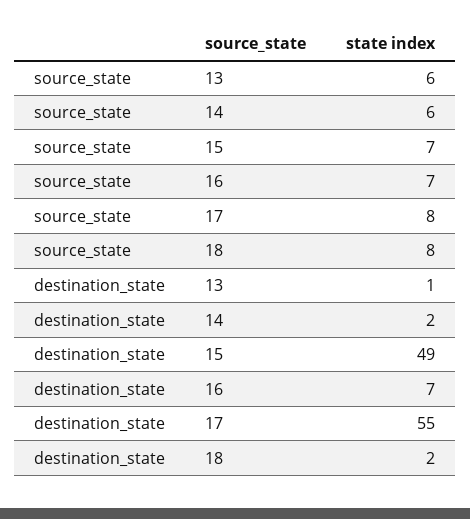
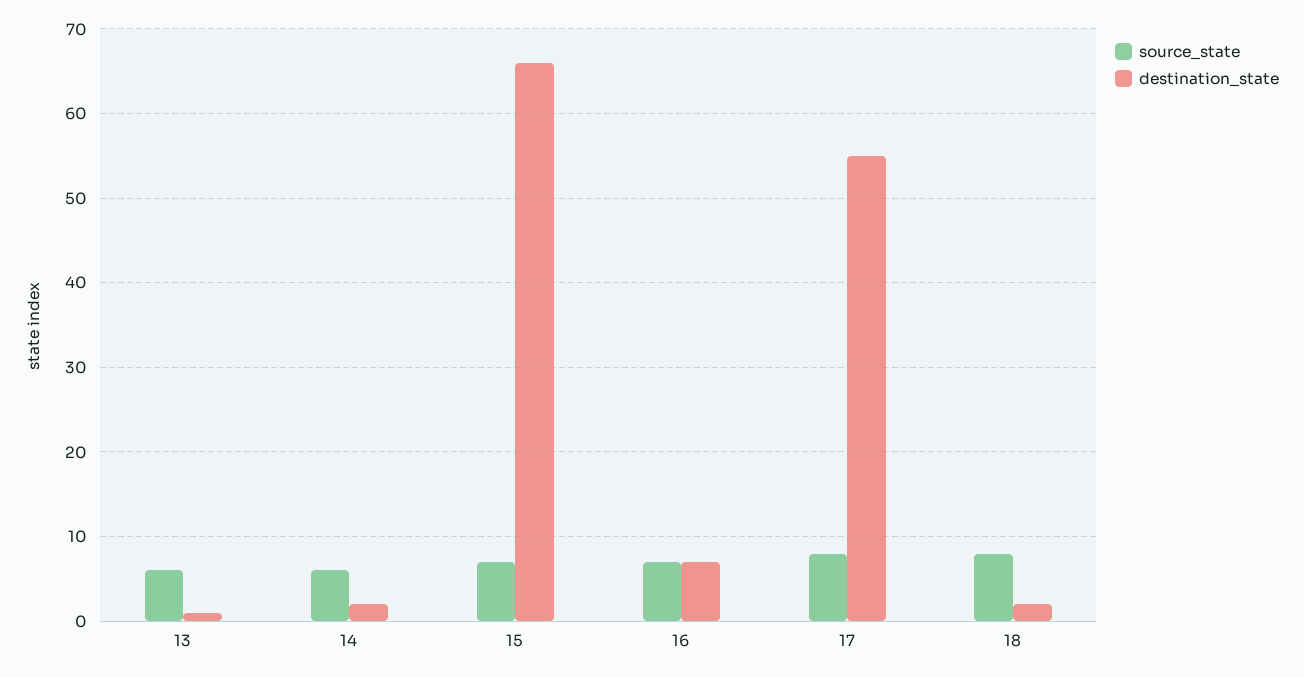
destination_state, 15: 49 -> 66

